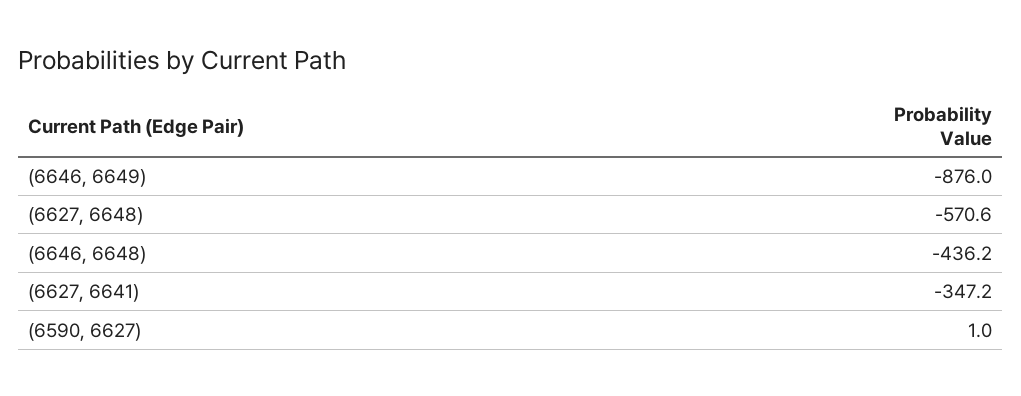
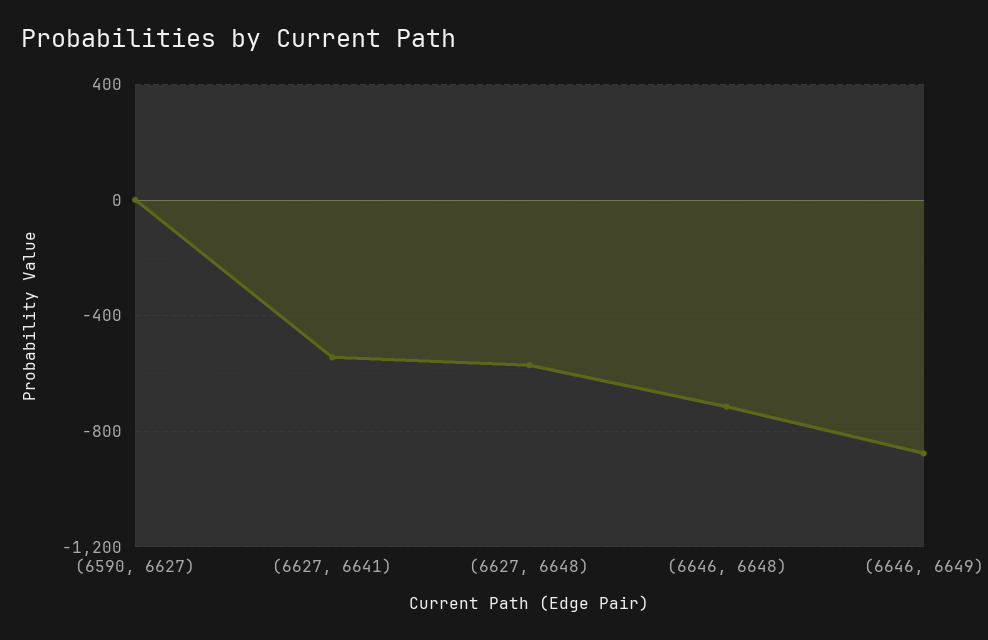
(6646, 6648): -436.2 -> -700
(6627, 6641): -347.2 -> -550

